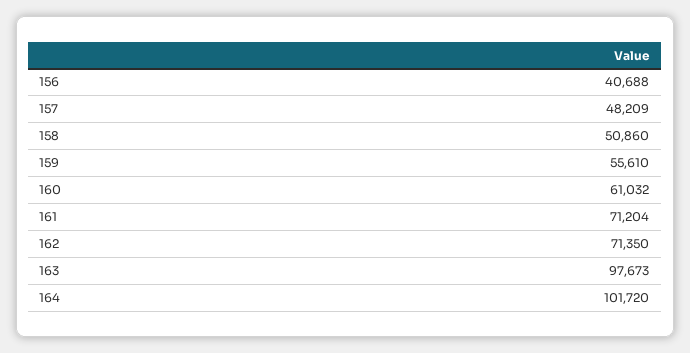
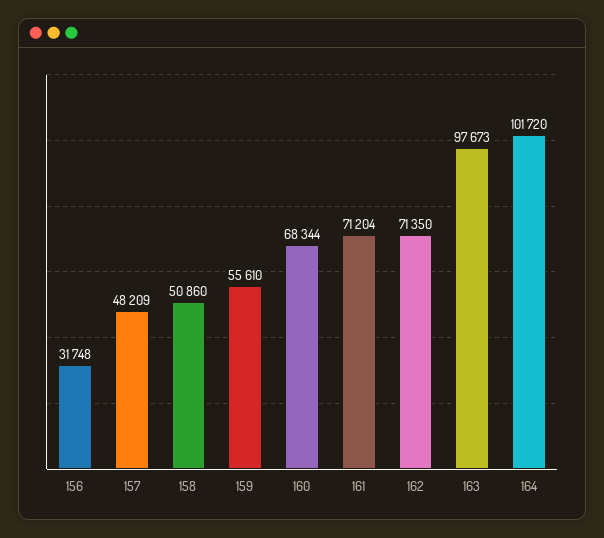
156: 40688 -> 31748
160: 61032 -> 68344

